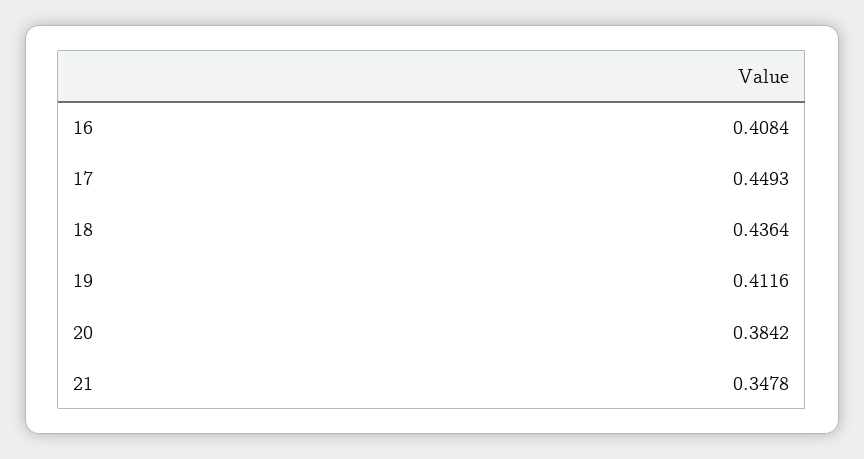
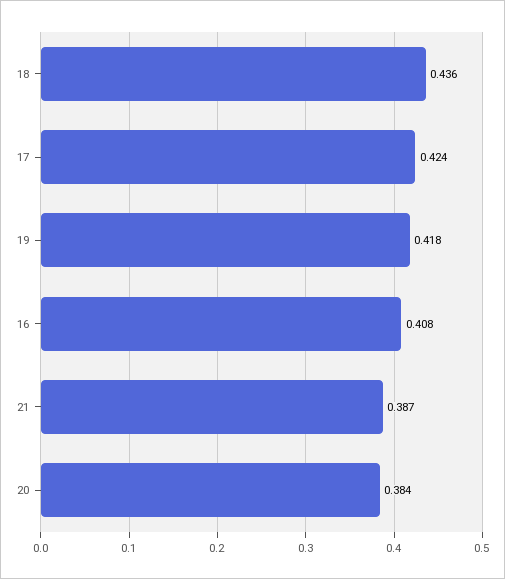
17: 0.4493 -> 0.424
19: 0.4116 -> 0.418
21: 0.3478 -> 0.387

